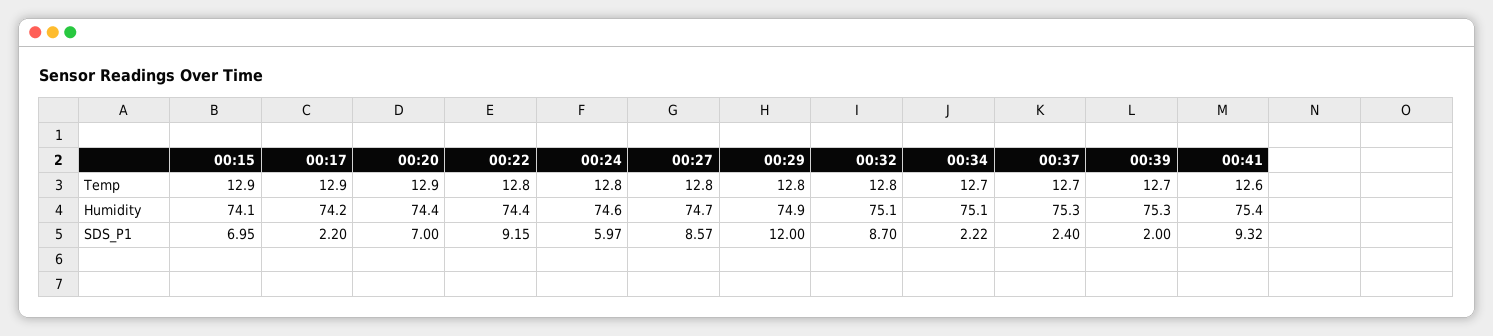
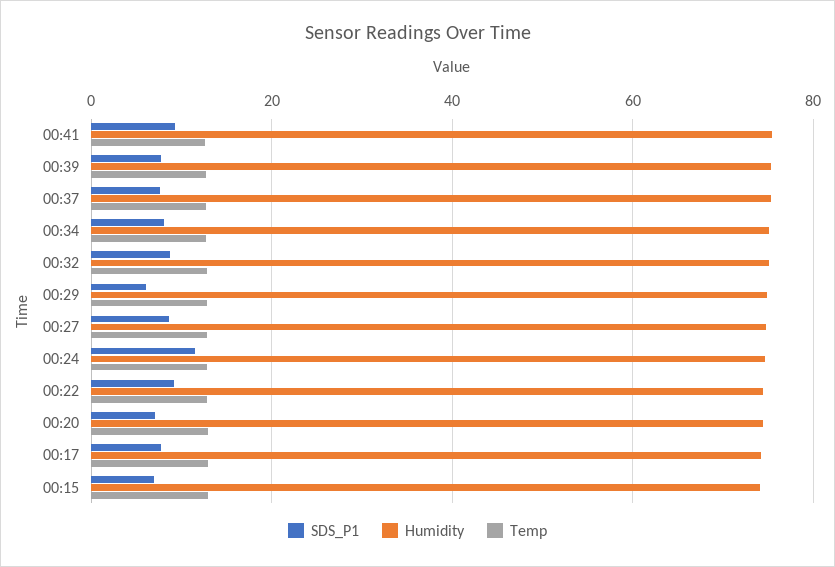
SDS_P1, 00:17: 2.2 -> 8
SDS_P1, 00:24: 5.97 -> 12
SDS_P1, 00:29: 12 -> 6
SDS_P1, 00:34: 2.22 -> 8
SDS_P1, 00:37: 2.4 -> 8
SDS_P1, 00:39: 2 -> 8

